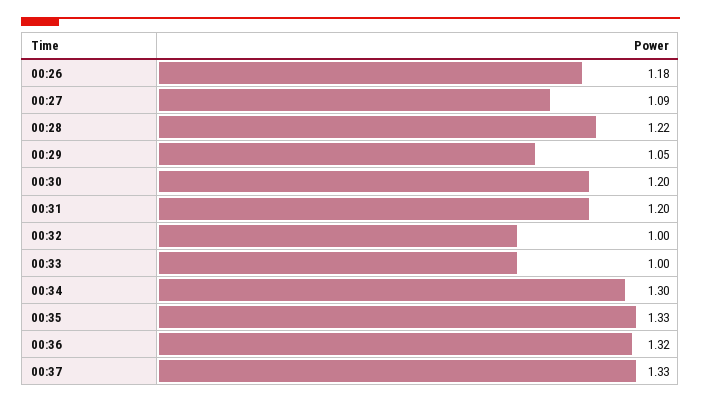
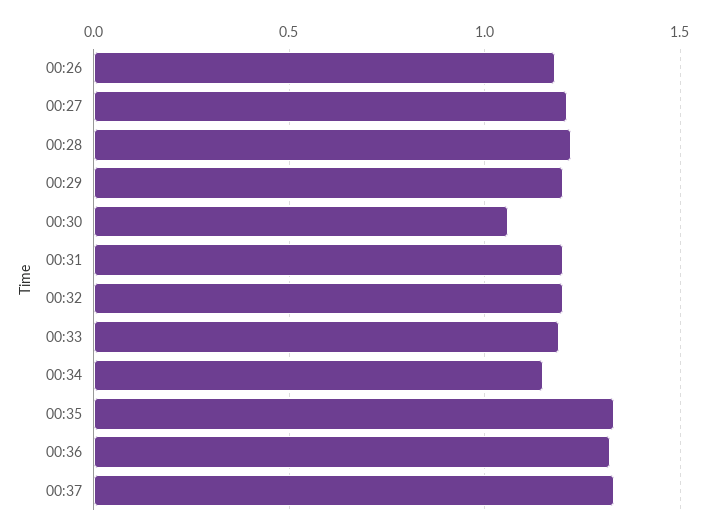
00:27: 1.09 -> 1.2
00:29: 1.05 -> 1.2
00:30: 1.2 -> 1.05
00:32: 1 -> 1.2
00:33: 1 -> 1.2
00:34: 1.3 -> 1.15

